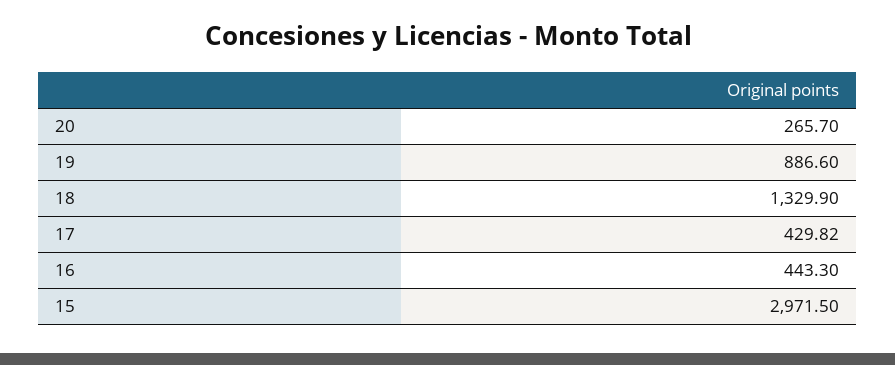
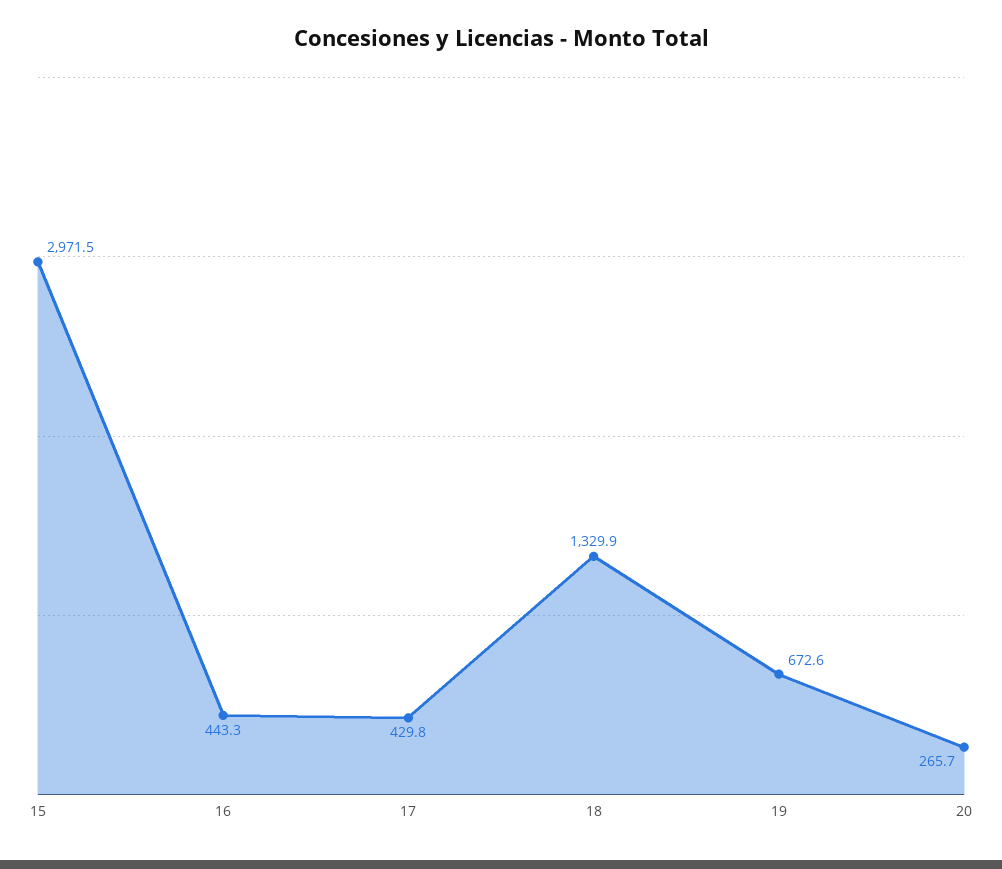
19: 886.6 -> 672.6

